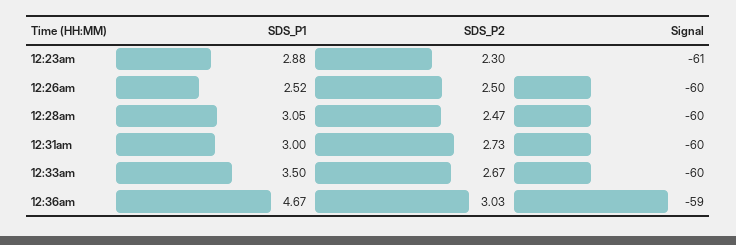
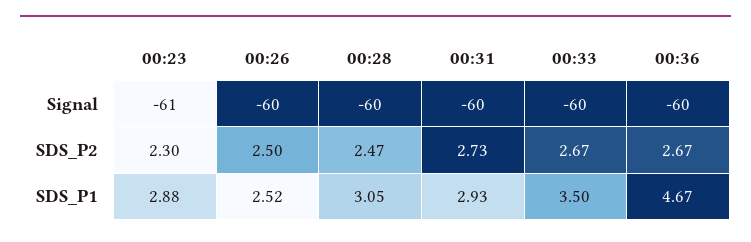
SDS_P1, 12:31am: 3 -> 2.93
SDS_P2, 12:36am: 3.03 -> 2.67
Signal, 12:36am: -59 -> -60

